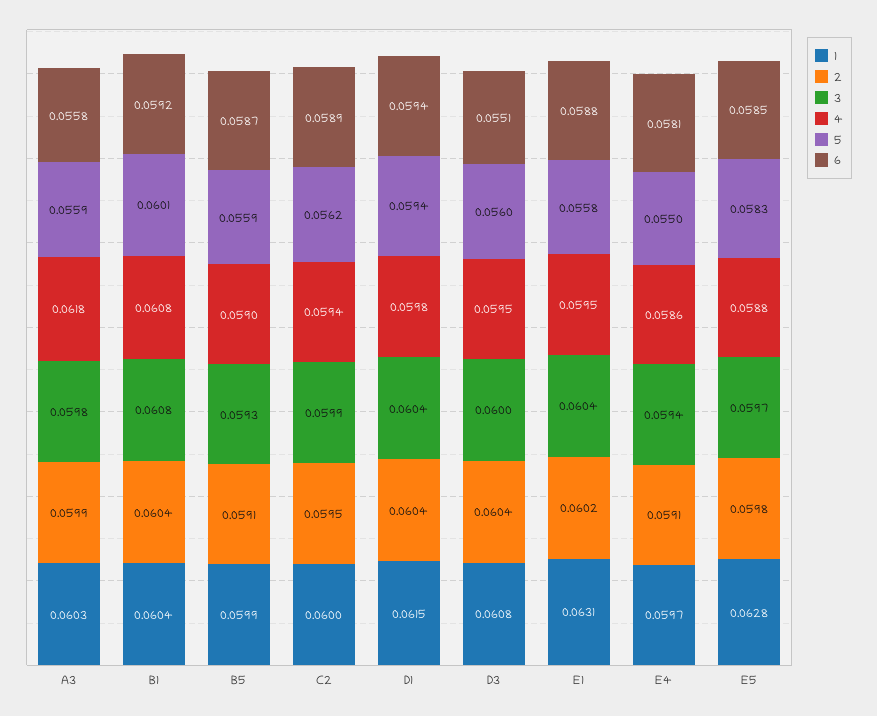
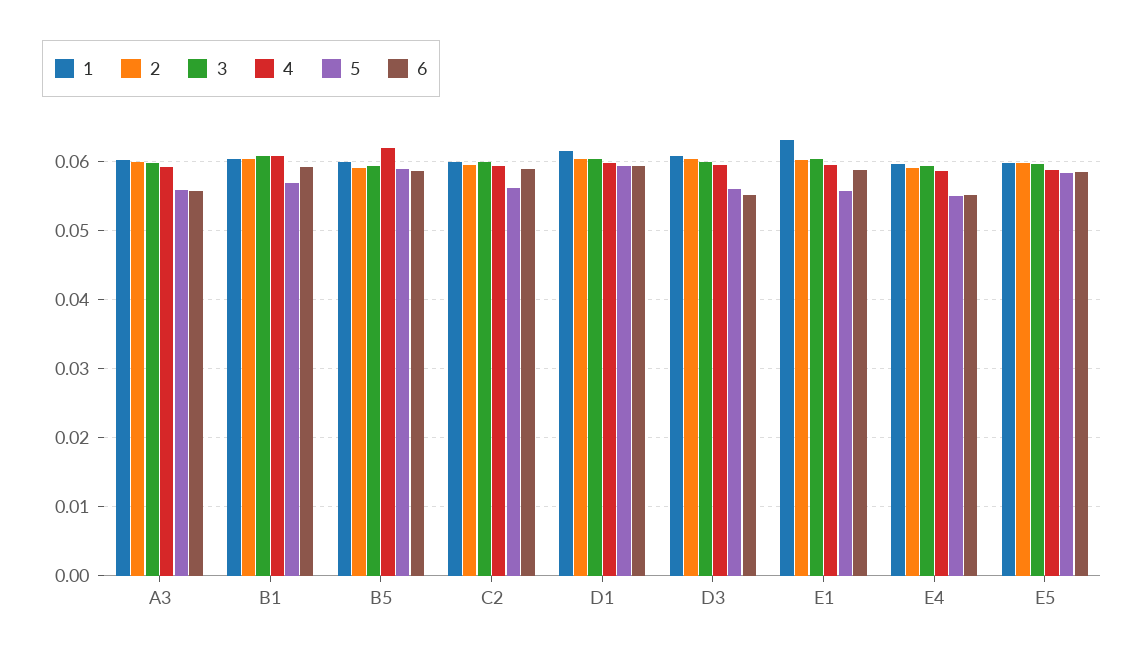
4, A3: 0.0618 -> 0.059
5, B1: 0.0601 -> 0.057
4, B5: 0.059 -> 0.062
5, B5: 0.0559 -> 0.059
6, E4: 0.0581 -> 0.055
1, E5: 0.0628 -> 0.06

